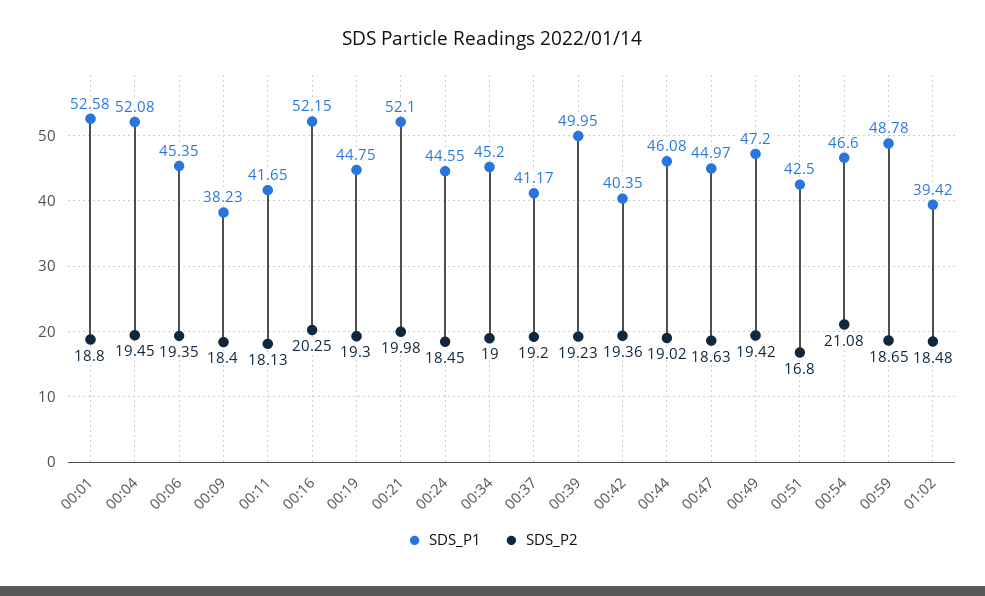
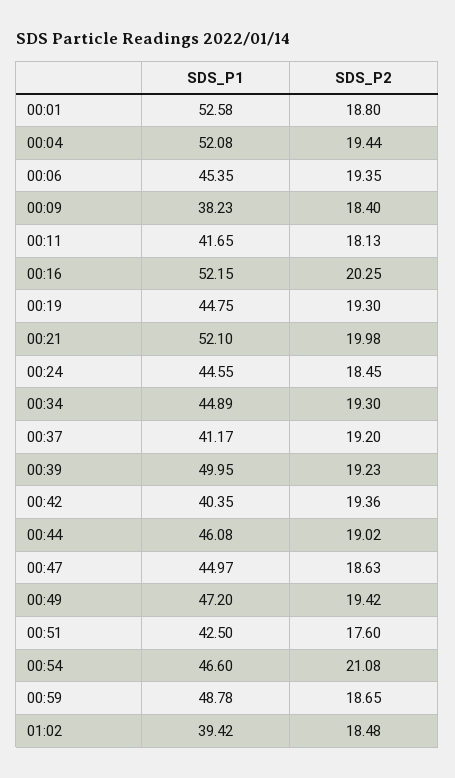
SDS_P2, 00:04: 19.45 -> 19.44
SDS_P1, 00:34: 45.2 -> 44.89
SDS_P2, 00:34: 19 -> 19.3
SDS_P2, 00:51: 16.8 -> 17.6

